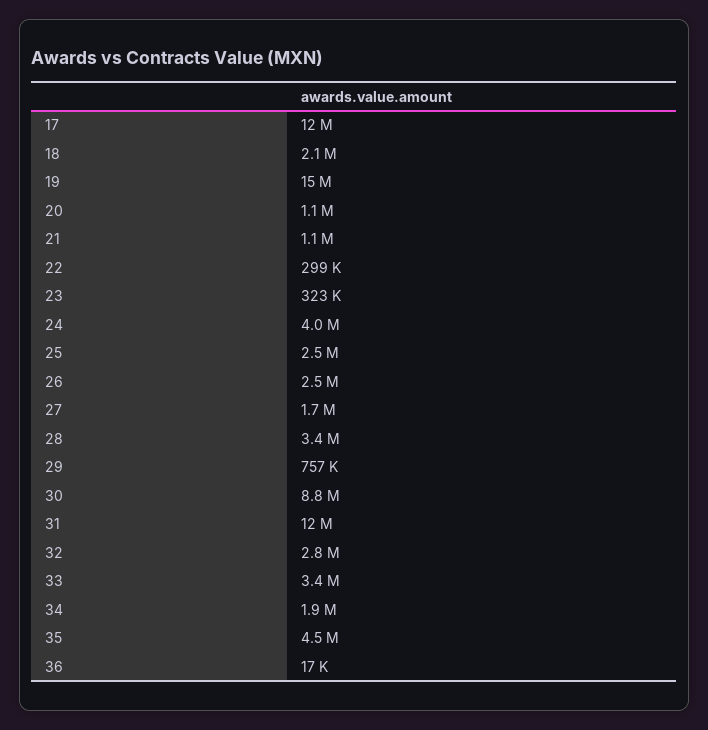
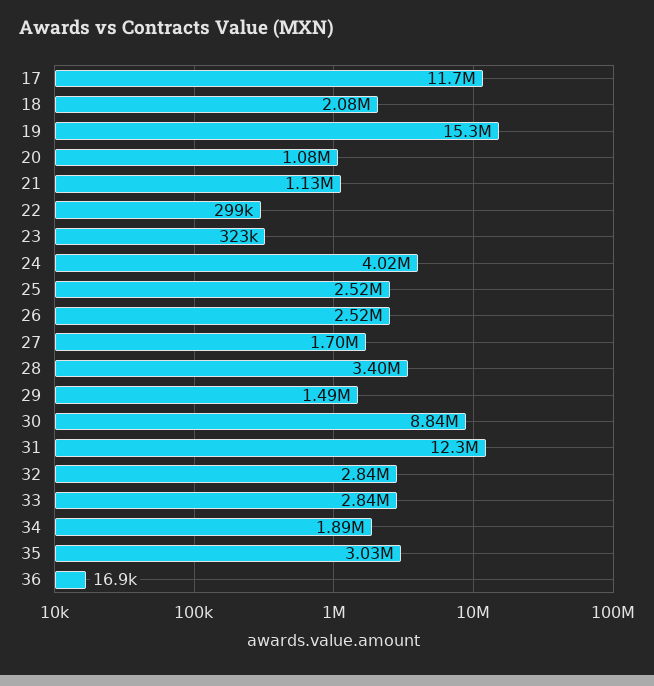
29: 757000 -> 1490000
33: 3400000 -> 2840000
35: 4500000 -> 3030000

